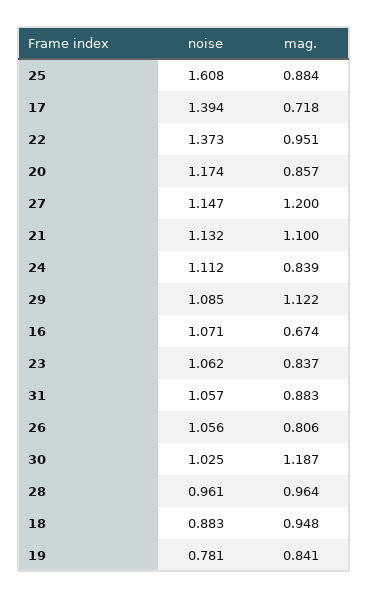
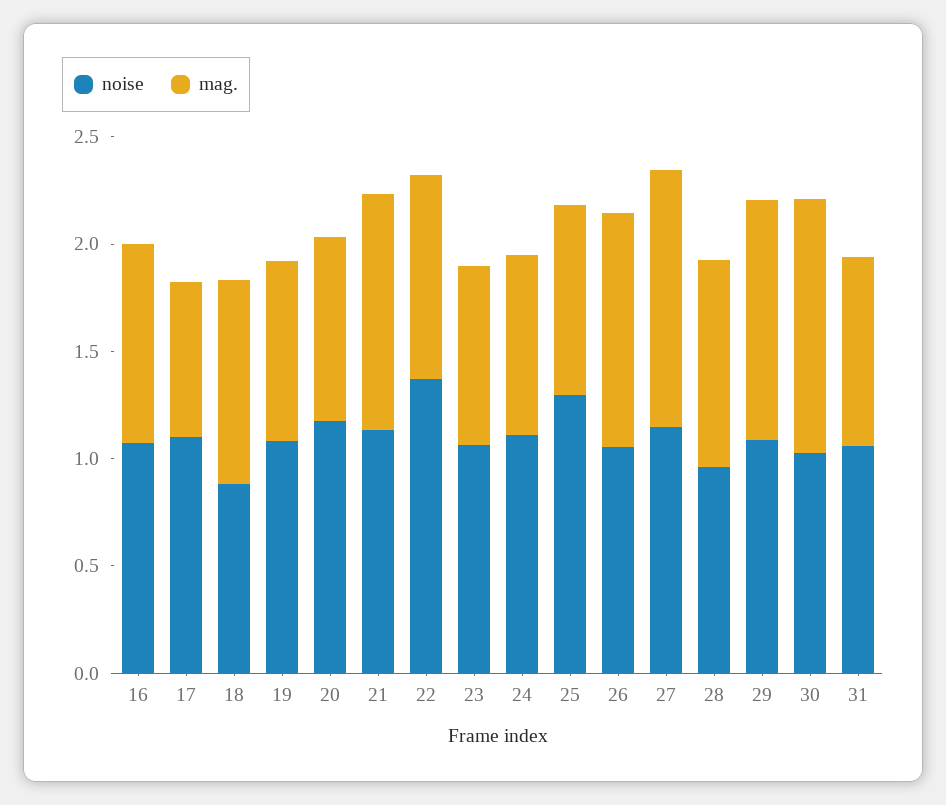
noise, 25: 1.608 -> 1.3
noise, 17: 1.394 -> 1.1
mag., 16: 0.674 -> 0.9
mag., 26: 0.806 -> 1.1
noise, 19: 0.781 -> 1.1

